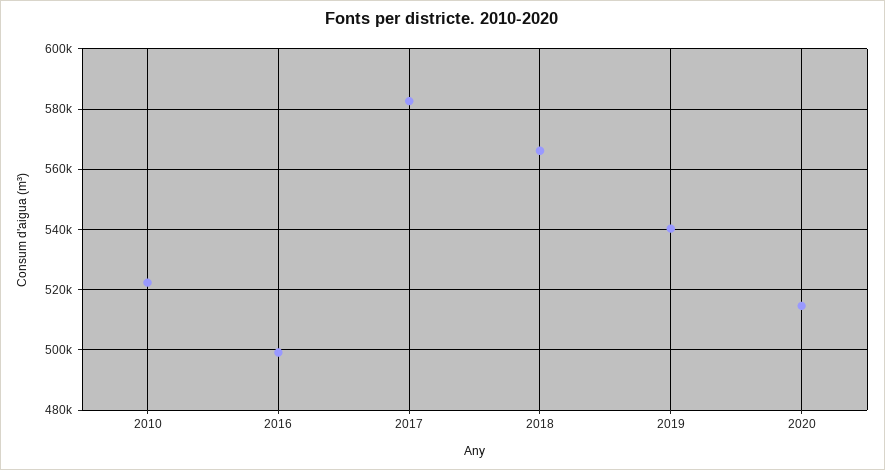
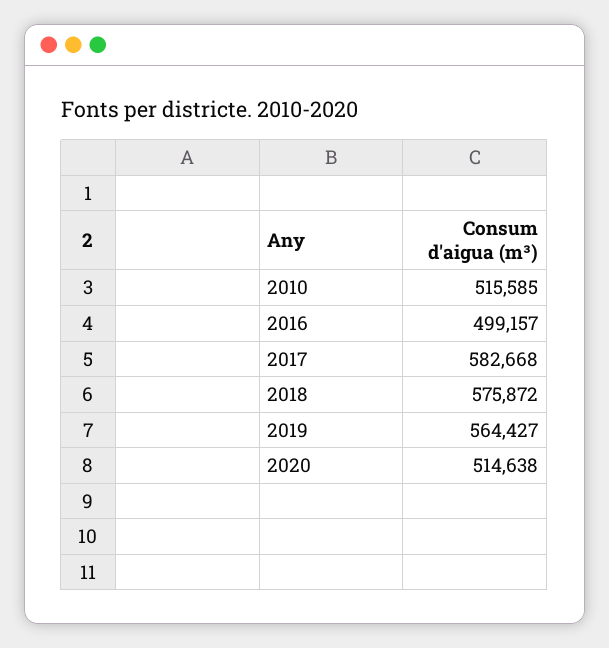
2010: 522000 -> 515585
2018: 566000 -> 575872
2019: 540000 -> 564427

